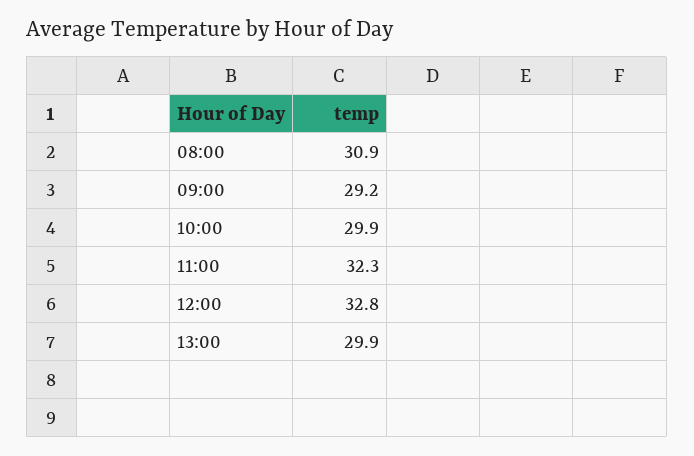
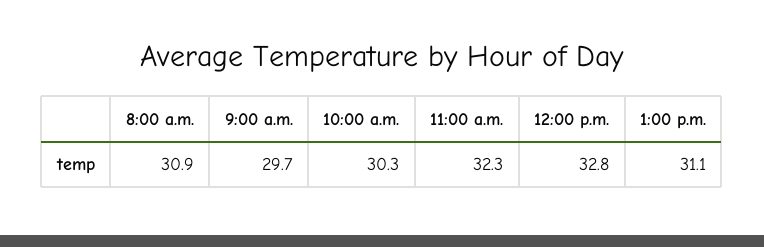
09:00: 29.2 -> 29.7
10:00: 29.9 -> 30.3
13:00: 29.9 -> 31.1

